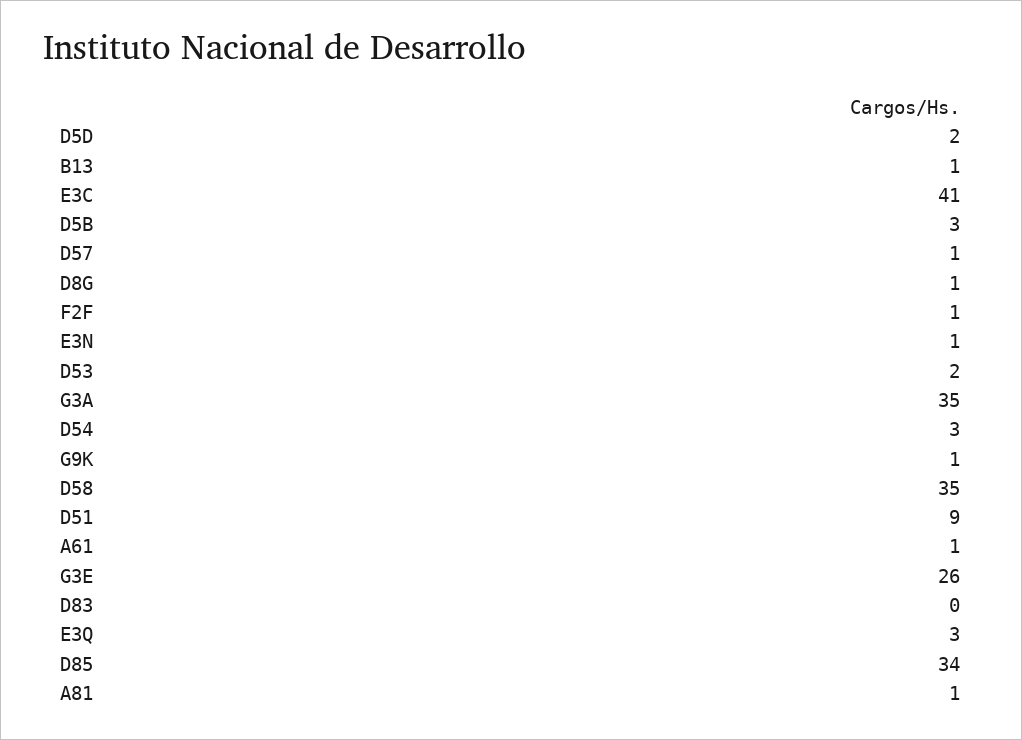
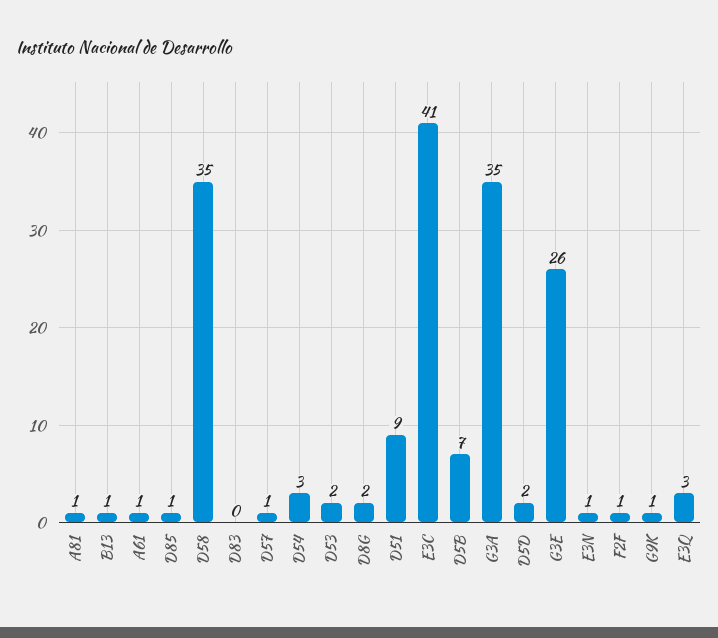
D5B: 3 -> 7
D8G: 1 -> 2
D85: 34 -> 1

